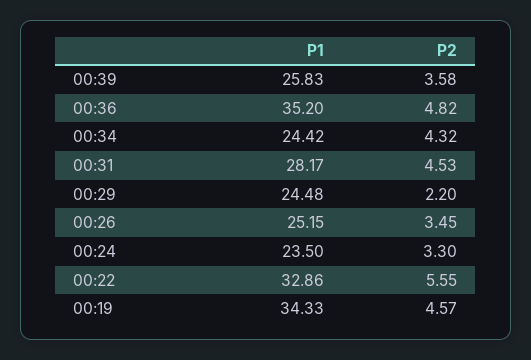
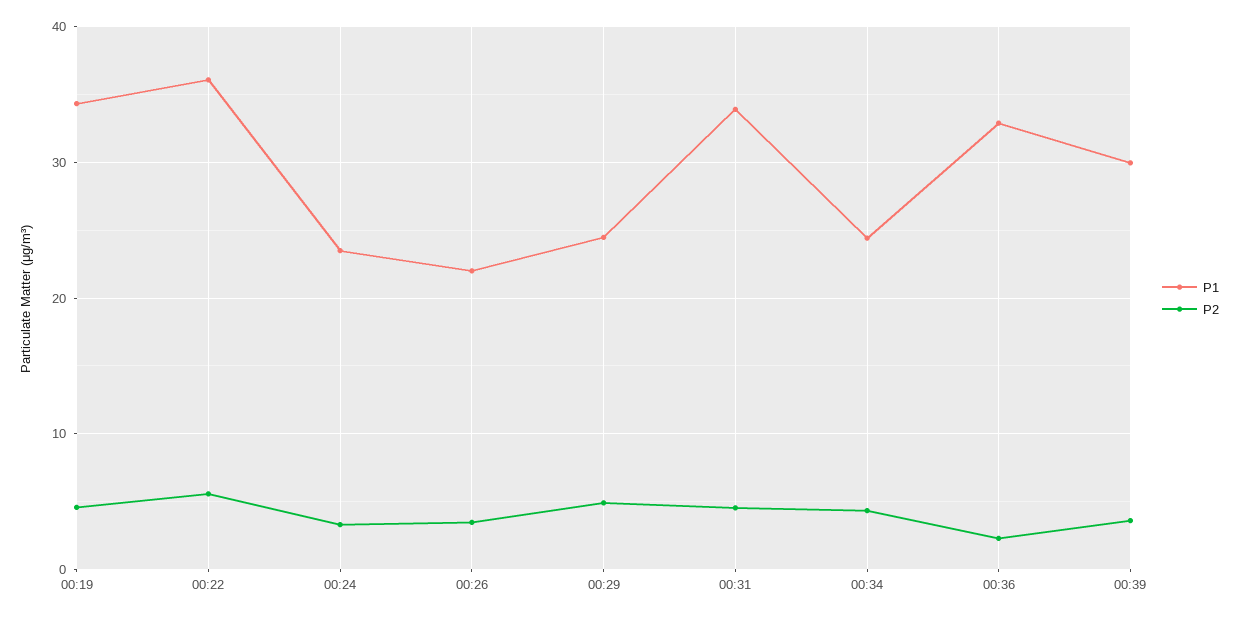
P1, 00:39: 25.83 -> 30
P1, 00:36: 35.2 -> 33
P2, 00:36: 4.82 -> 2
P1, 00:31: 28.17 -> 34
P2, 00:29: 2.2 -> 5
P1, 00:26: 25.15 -> 22
P1, 00:22: 32.86 -> 36

